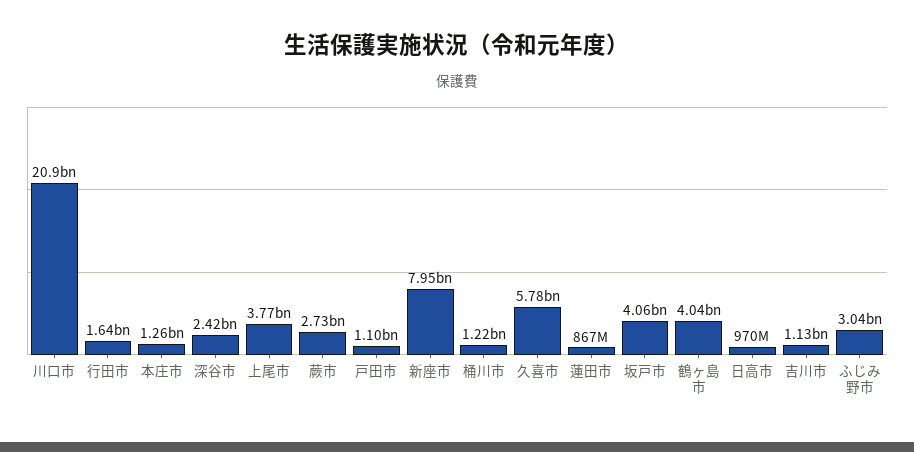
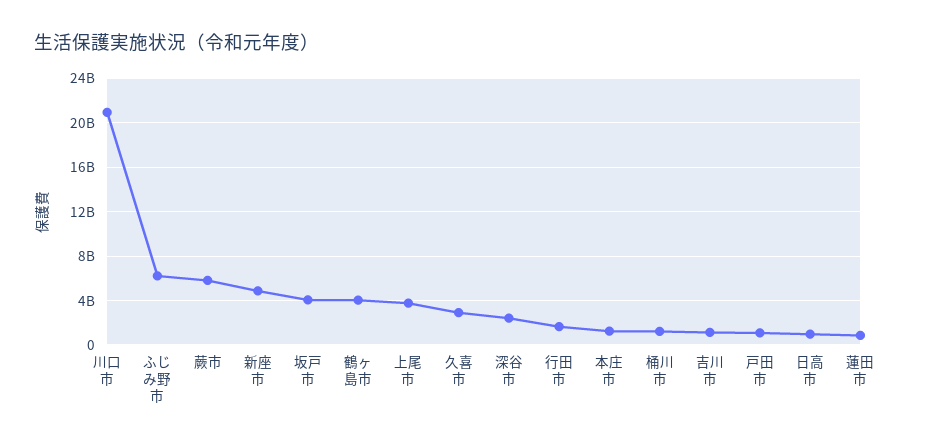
蕨市: 2730000000 -> 6000000000
新座市: 7950000000 -> 5000000000
久喜市: 5780000000 -> 3000000000
ふじみ野市: 3040000000 -> 6000000000

